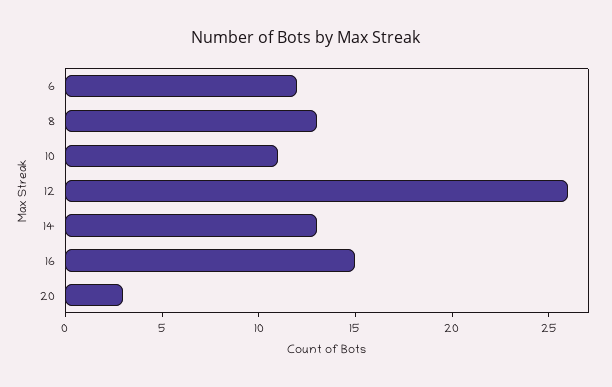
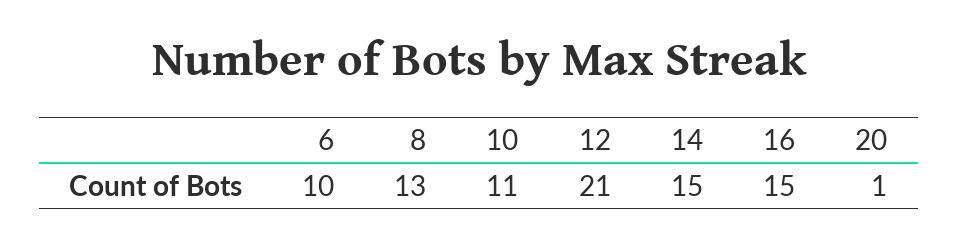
6: 12 -> 10
12: 26 -> 21
14: 13 -> 15
20: 3 -> 1

